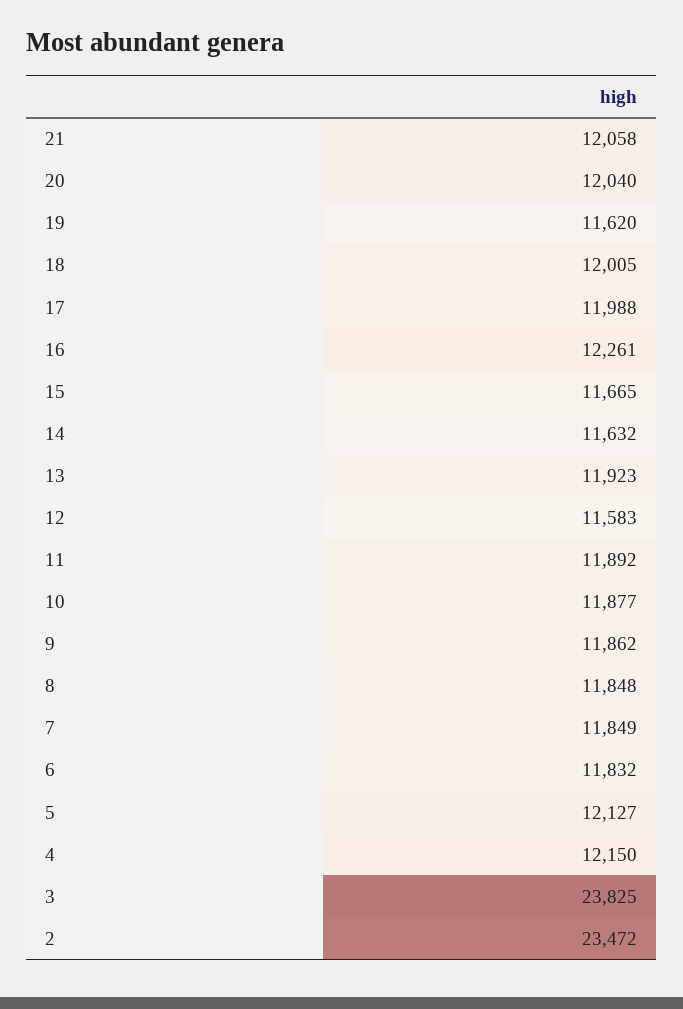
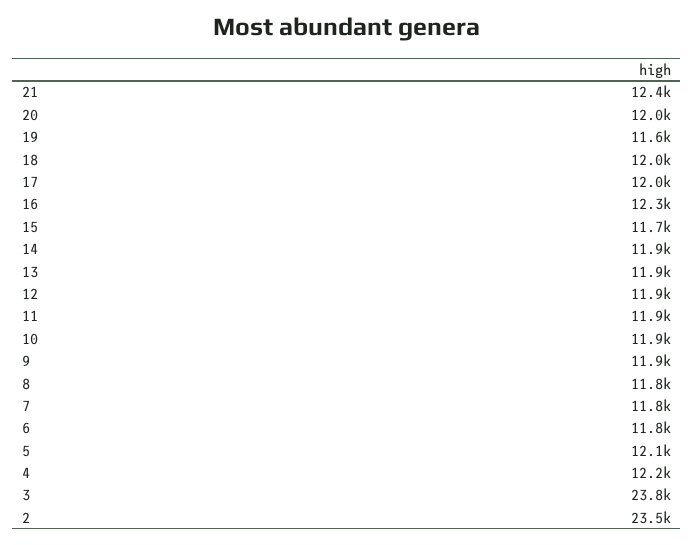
21: 12058 -> 12400
14: 11632 -> 11900
12: 11583 -> 11900

